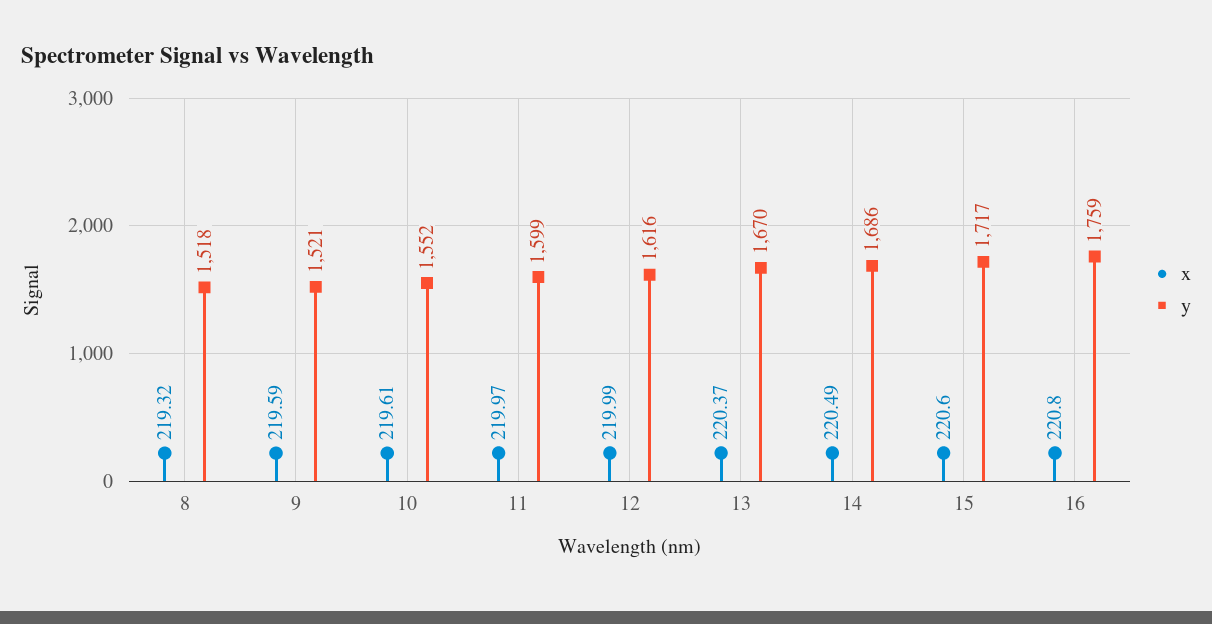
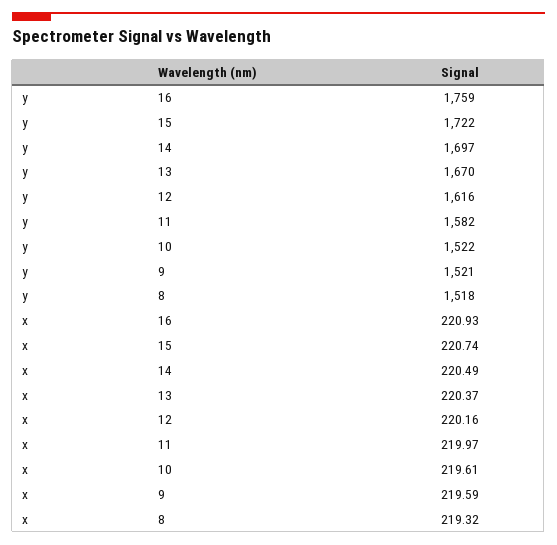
y, 10: 1552 -> 1522
y, 11: 1599 -> 1582
x, 12: 219.99 -> 220.16
y, 14: 1686 -> 1697
x, 15: 220.6 -> 220.74
y, 15: 1717 -> 1722
x, 16: 220.8 -> 220.93

